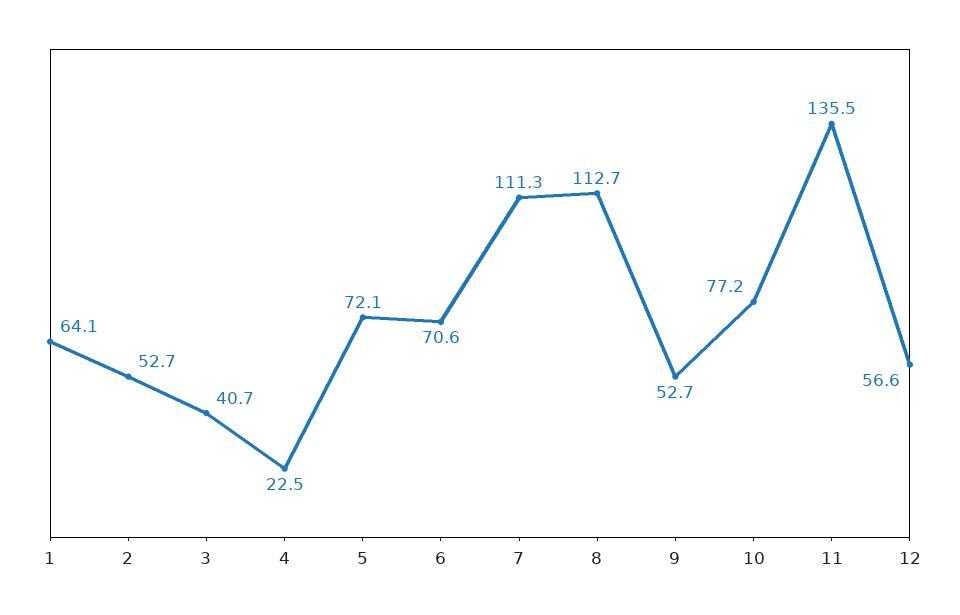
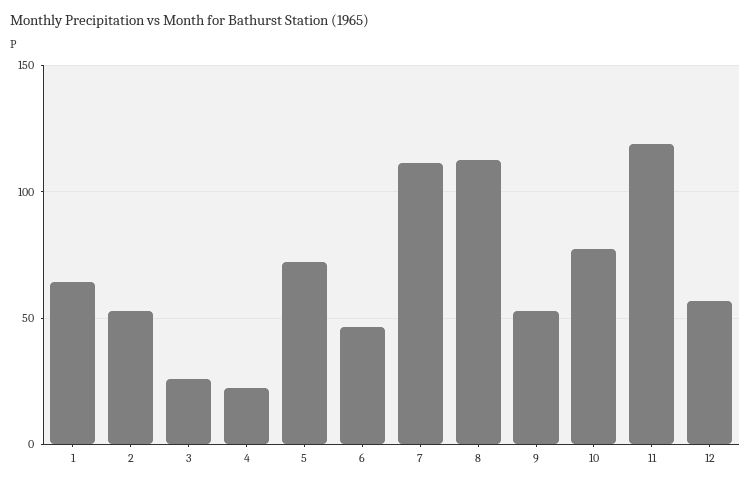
3: 40.7 -> 25
6: 70.6 -> 45
11: 135.5 -> 120

